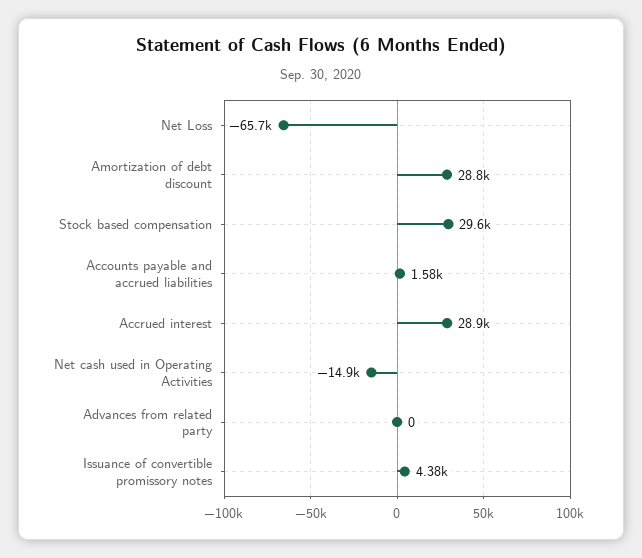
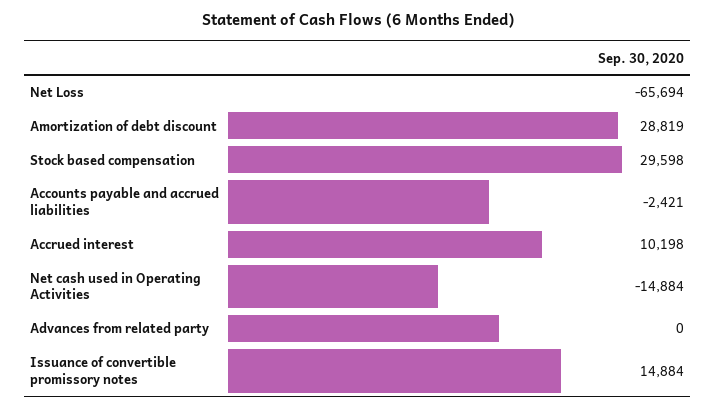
Accounts payable and accrued liabilities: 1580 -> -2421
Accrued interest: 28900 -> 10198
Issuance of convertible promissory notes: 4380 -> 14884

